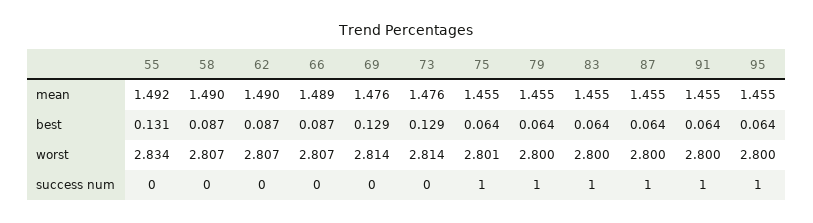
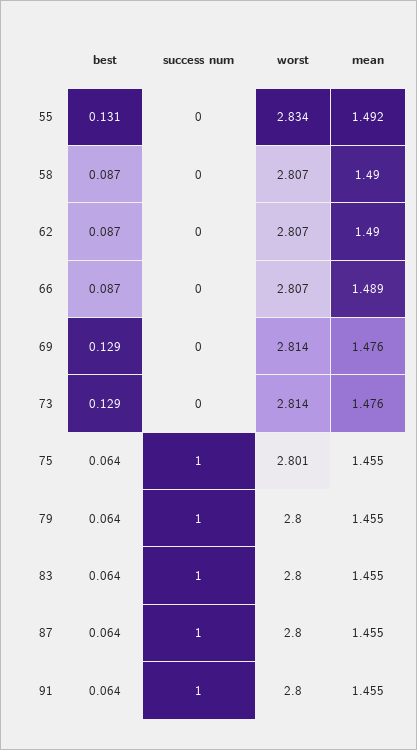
95, mean: 1.455 -> none
95, best: 0.064 -> none
95, worst: 2.8 -> none
95, success num: 1 -> none

